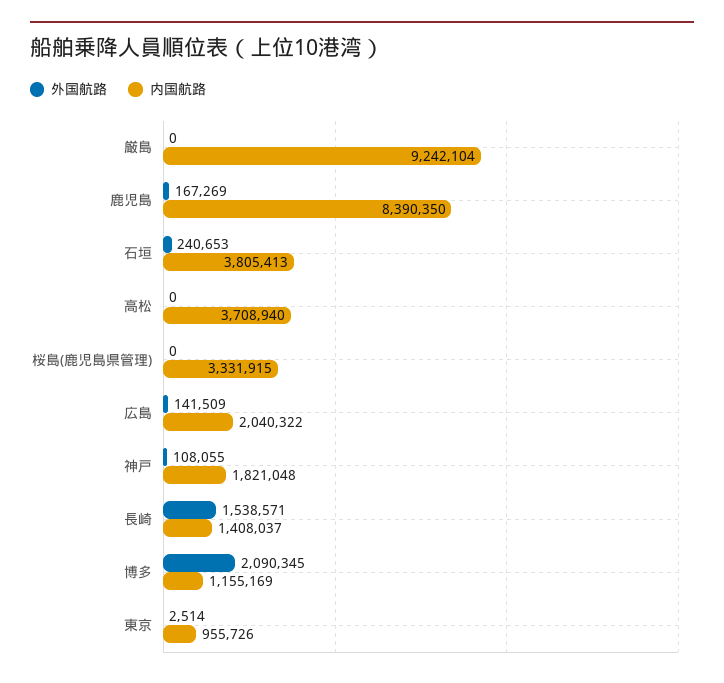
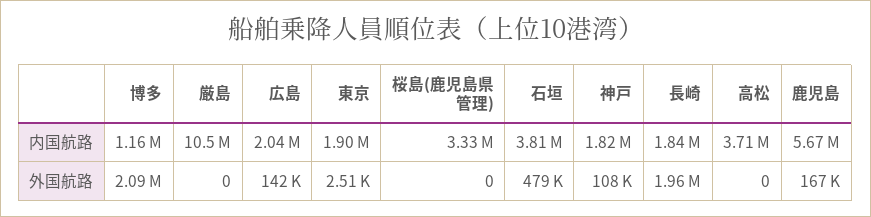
内国航路, 厳島: 9242104 -> 10500000
内国航路, 鹿児島: 8390350 -> 5670000
外国航路, 石垣: 240653 -> 479000
外国航路, 長崎: 1538571 -> 1960000
内国航路, 長崎: 1408037 -> 1840000
内国航路, 東京: 955726 -> 1900000

